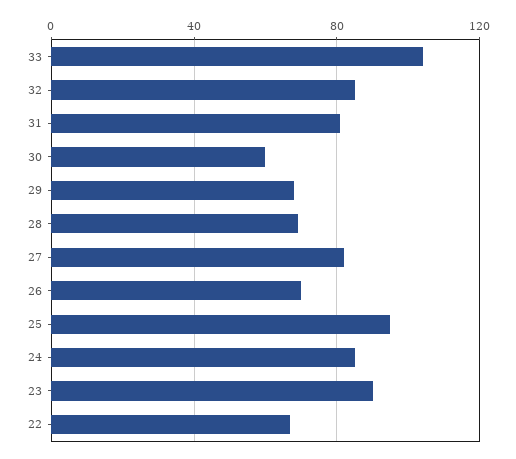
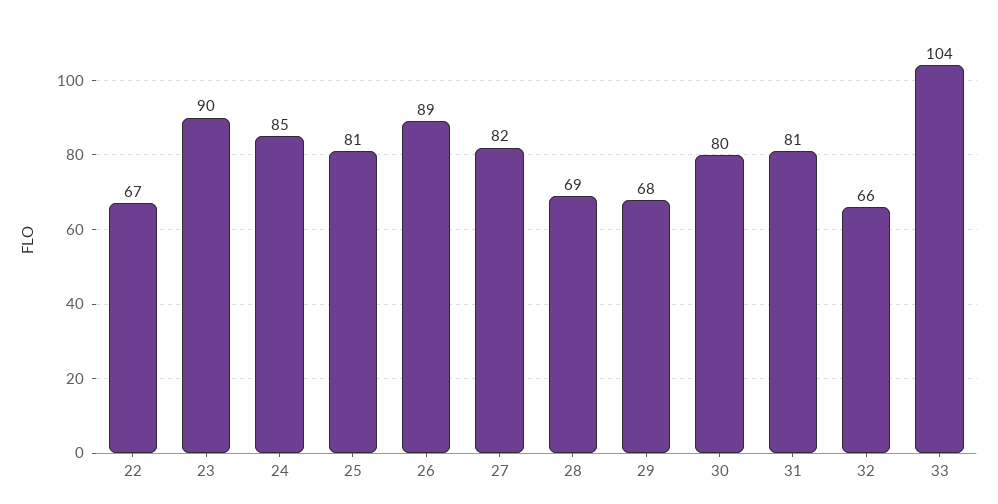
32: 85 -> 66
30: 60 -> 80
26: 70 -> 89
25: 95 -> 81

